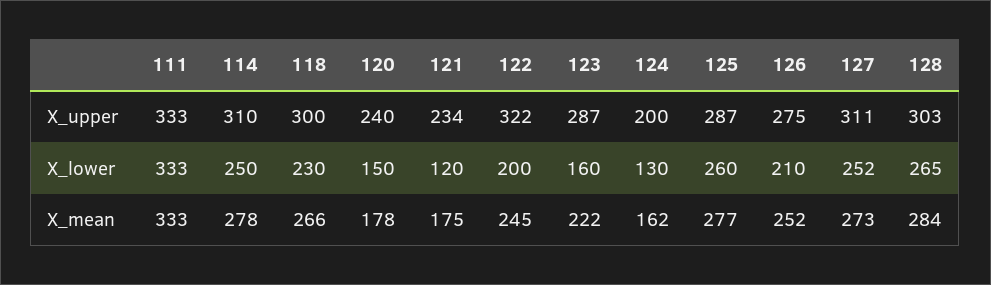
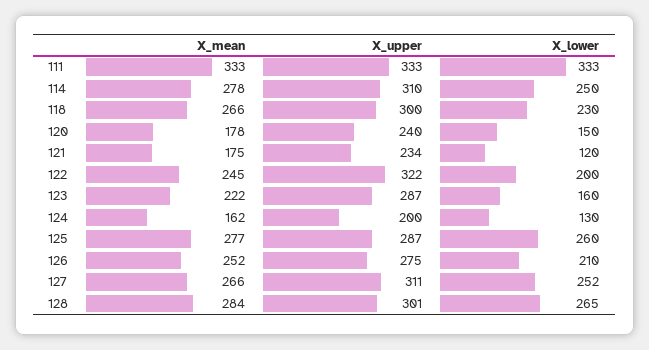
128, X_upper: 303 -> 301
127, X_mean: 273 -> 266

